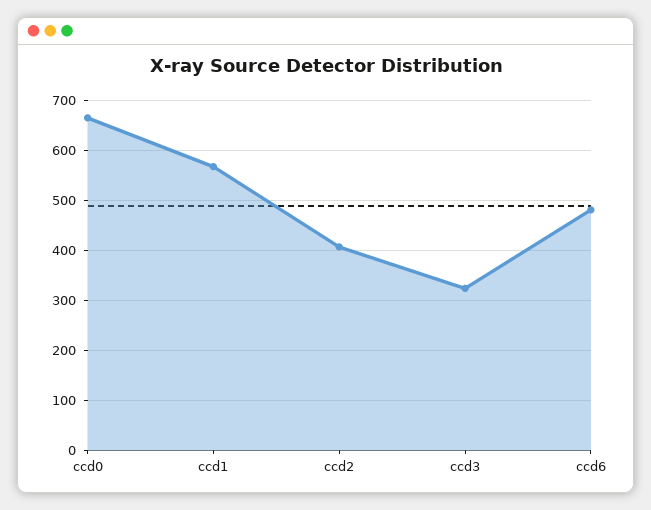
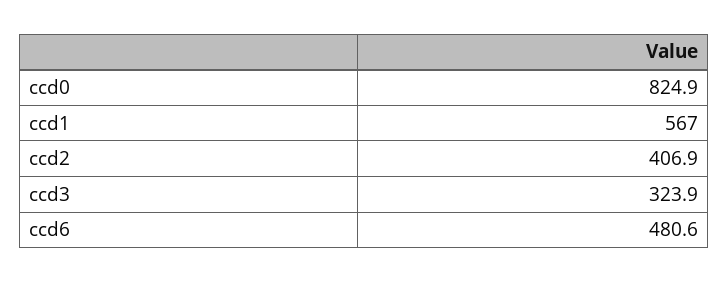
ccd0: 660 -> 824.9

